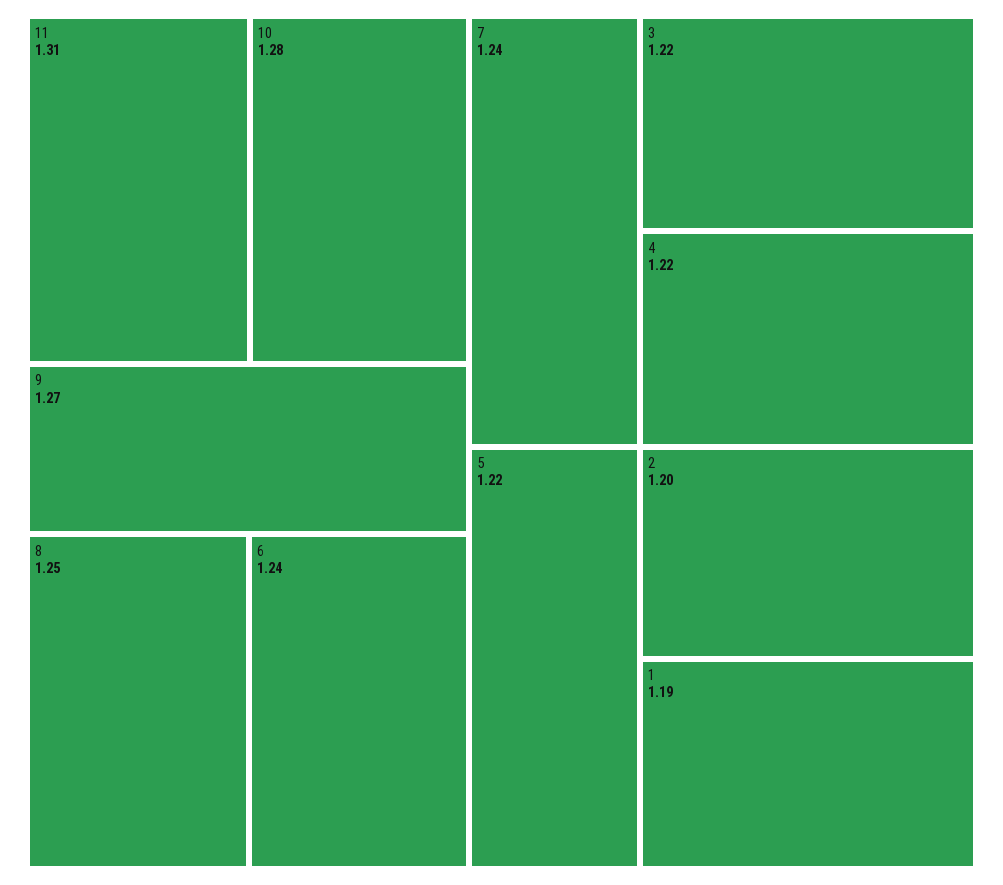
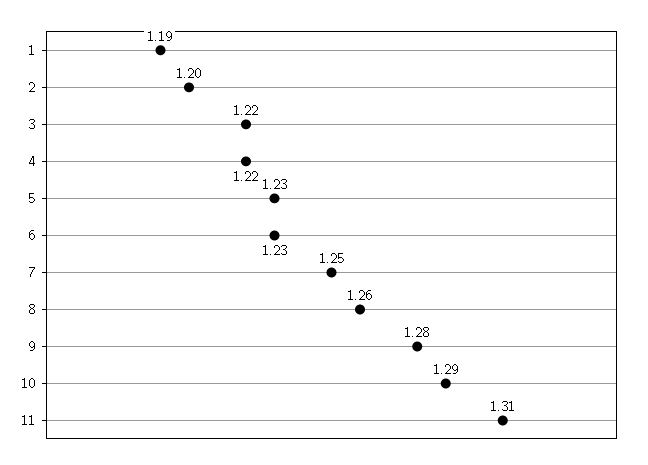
10: 1.28 -> 1.29
9: 1.27 -> 1.28
8: 1.25 -> 1.26
6: 1.24 -> 1.23
7: 1.24 -> 1.25
5: 1.22 -> 1.23

